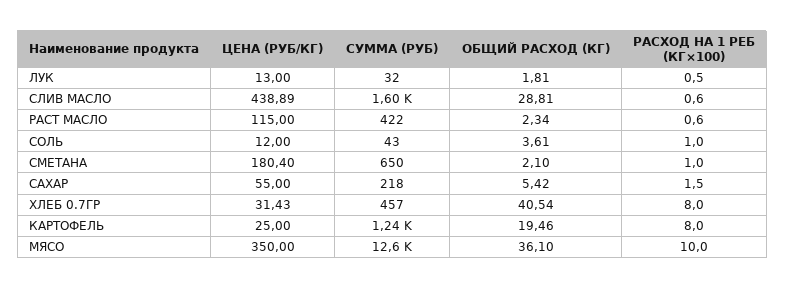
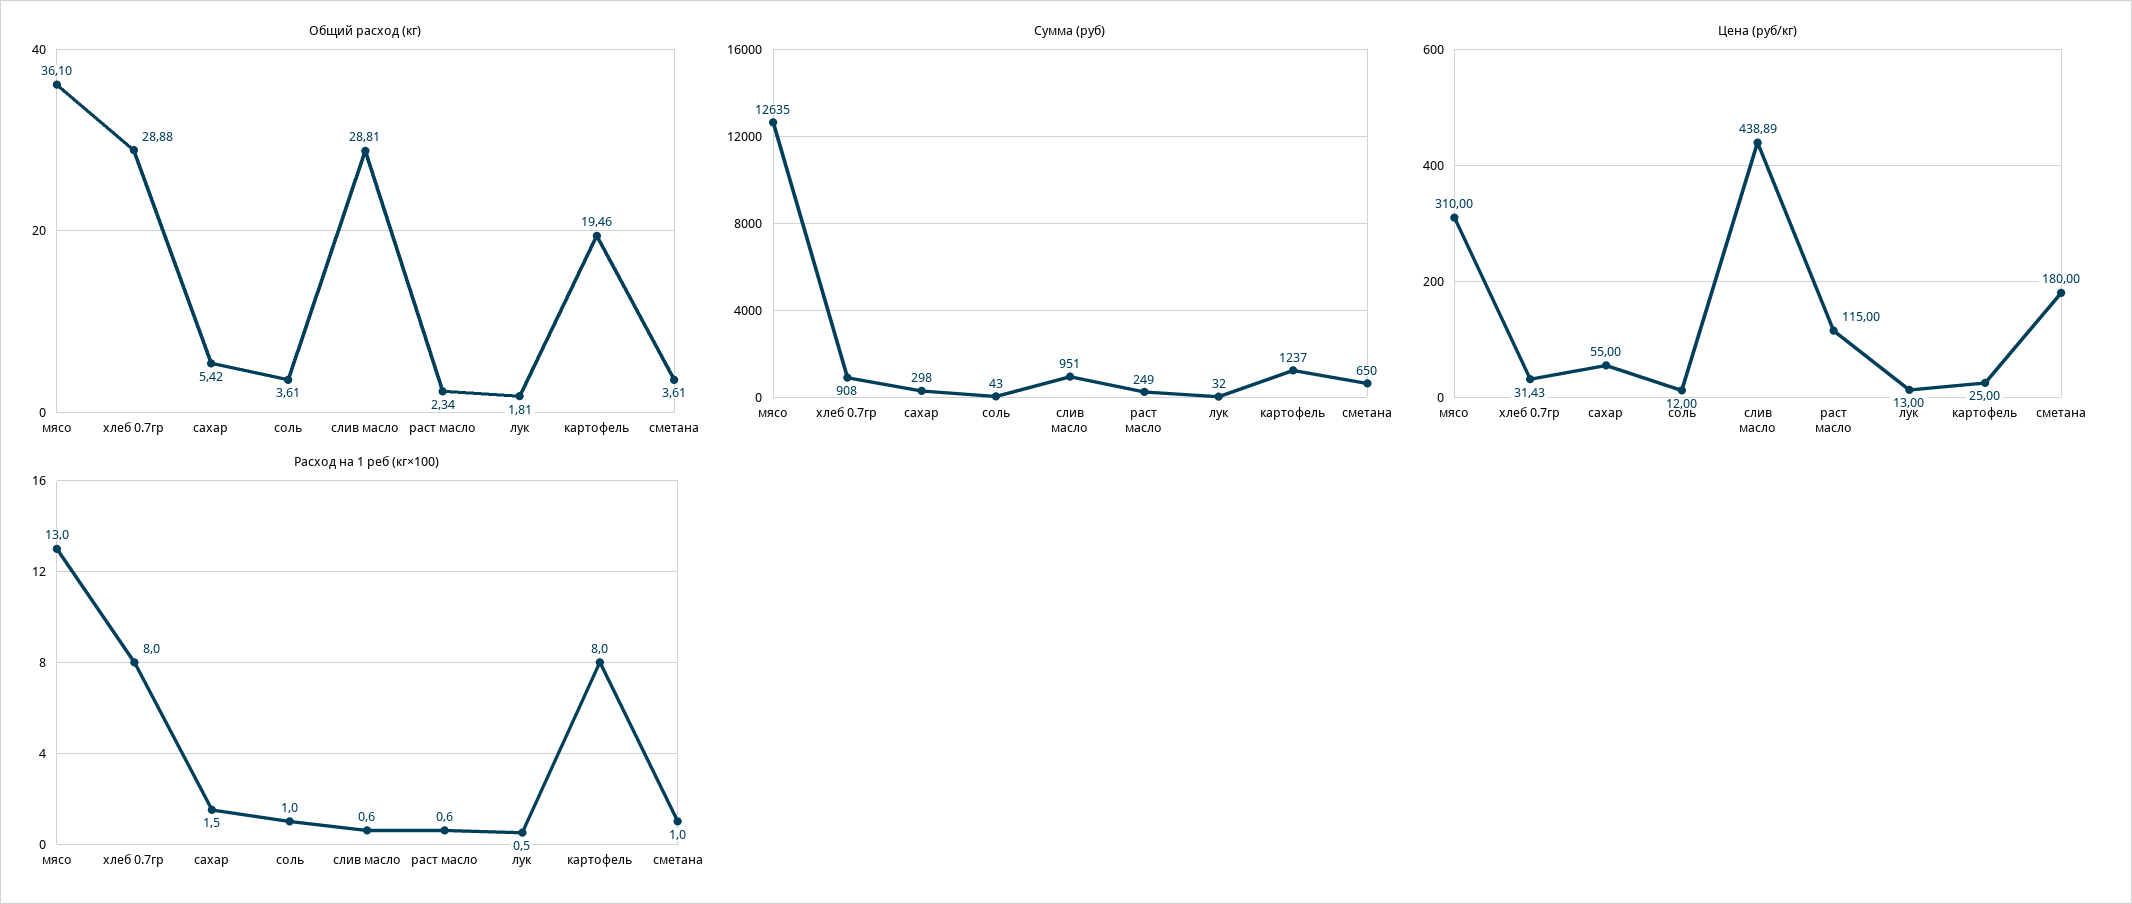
СУММА (РУБ), СЛИВ МАСЛО: 1600 -> 951
СУММА (РУБ), РАСТ МАСЛО: 422 -> 249
ЦЕНА (РУБ/КГ), СМЕТАНА: 180.4 -> 180
ОБЩИЙ РАСХОД (КГ), СМЕТАНА: 2.1 -> 3.61
СУММА (РУБ), САХАР: 218 -> 298
СУММА (РУБ), ХЛЕБ 0.7ГР: 457 -> 908
ОБЩИЙ РАСХОД (КГ), ХЛЕБ 0.7ГР: 40.54 -> 28.88
ЦЕНА (РУБ/КГ), МЯСО: 350 -> 310
РАСХОД НА 1 РЕБ (КГ×100), МЯСО: 10 -> 13

